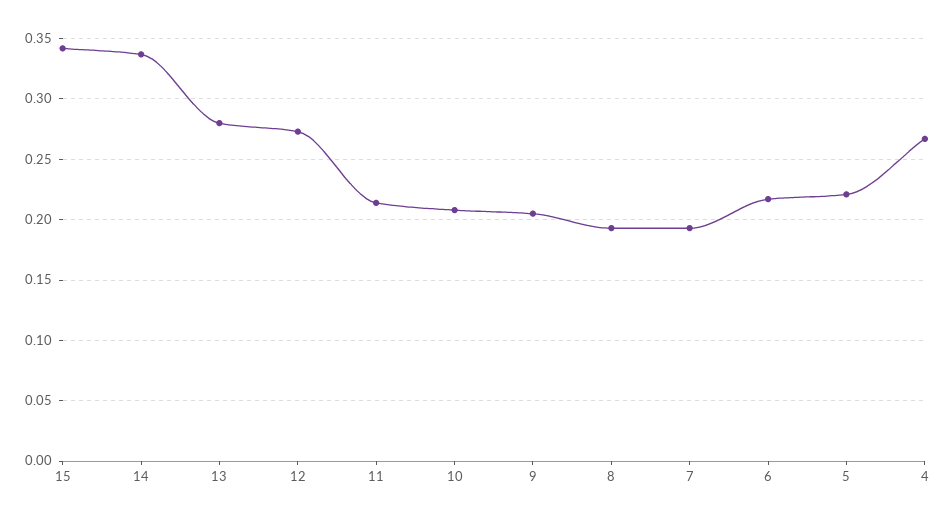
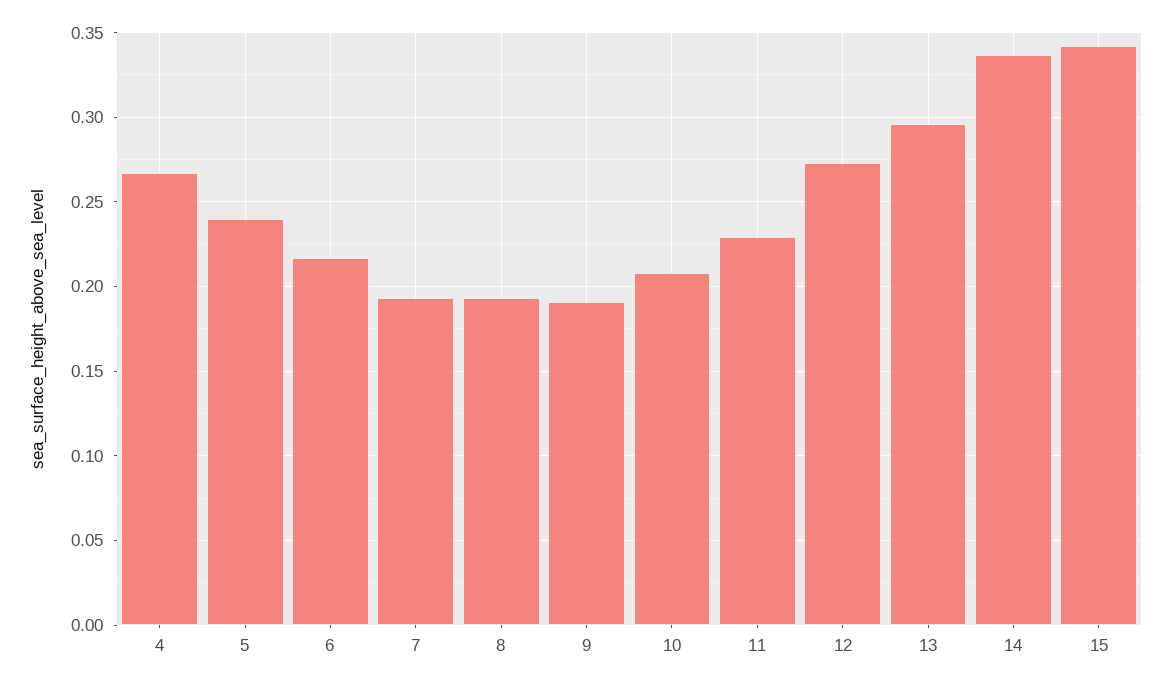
13: 0.28 -> 0.295
11: 0.215 -> 0.23
9: 0.205 -> 0.19
5: 0.22 -> 0.24

